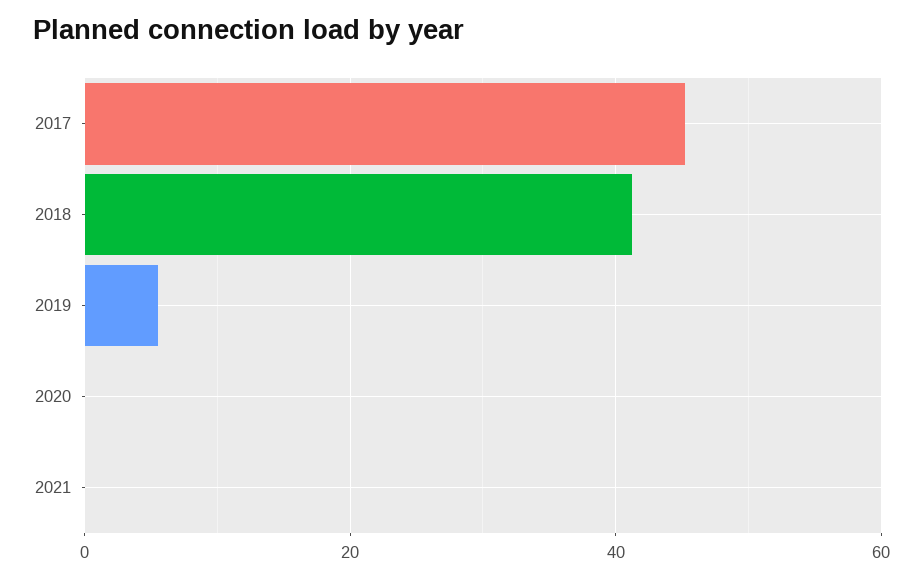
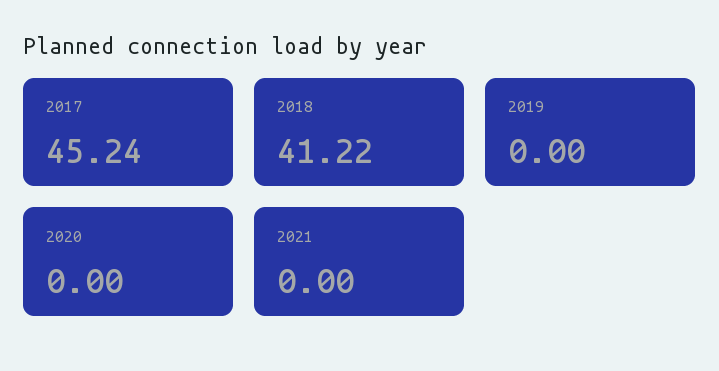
2019: 6 -> 0

